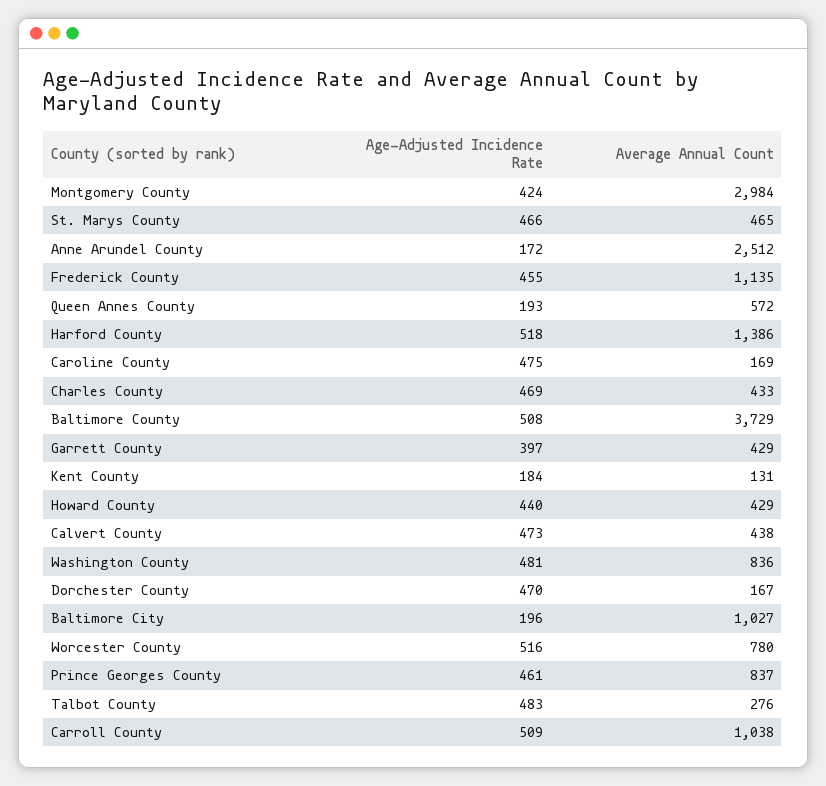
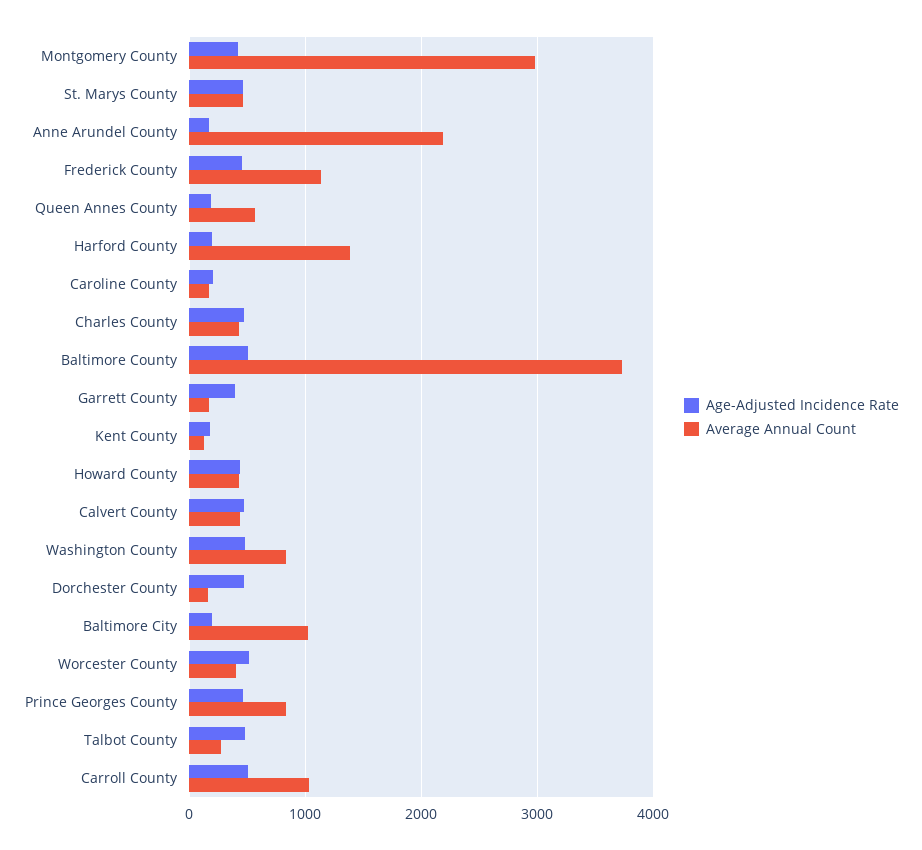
Average Annual Count, Anne Arundel County: 2512 -> 2200
Age-Adjusted Incidence Rate, Harford County: 518 -> 200
Age-Adjusted Incidence Rate, Caroline County: 475 -> 200
Average Annual Count, Garrett County: 429 -> 200
Average Annual Count, Worcester County: 780 -> 400

